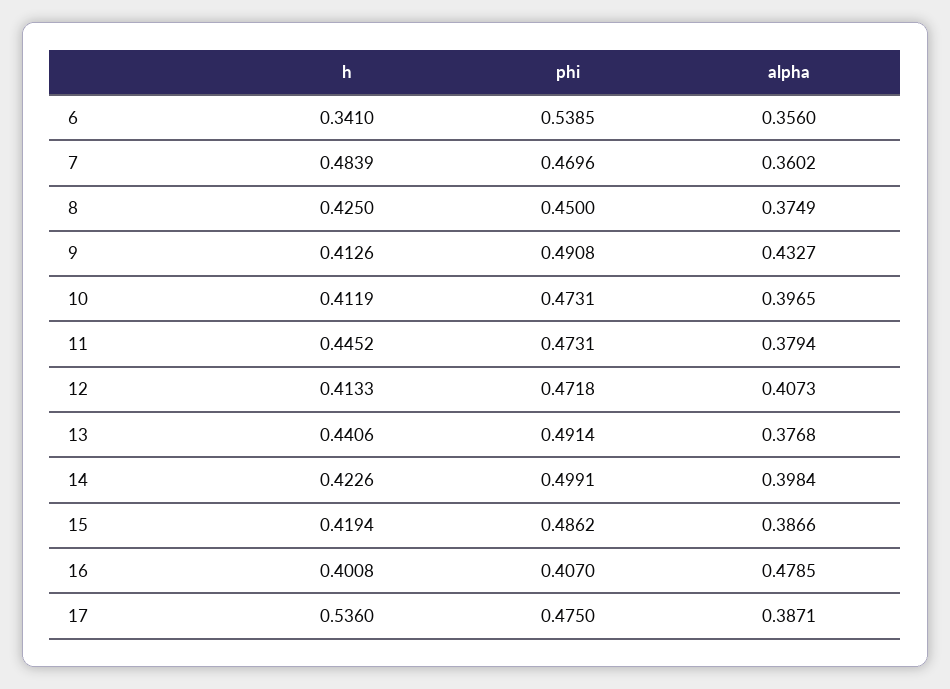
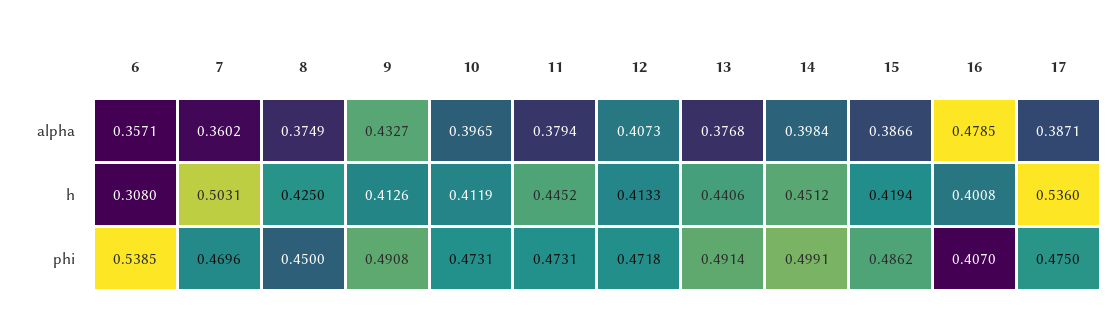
h, 6: 0.341 -> 0.308
alpha, 6: 0.356 -> 0.3571
h, 7: 0.4839 -> 0.5031
h, 14: 0.4226 -> 0.4512

